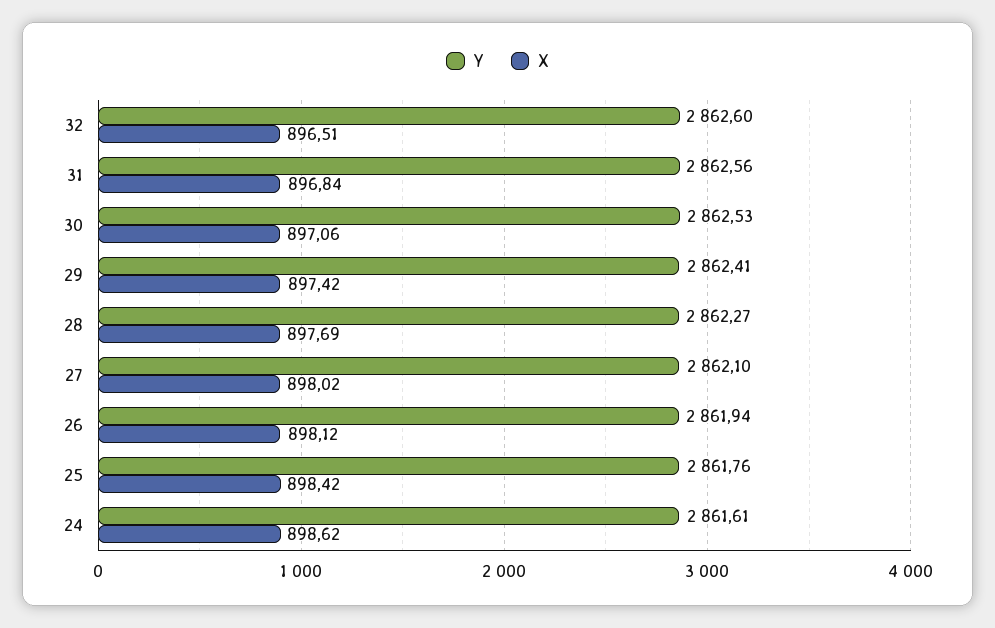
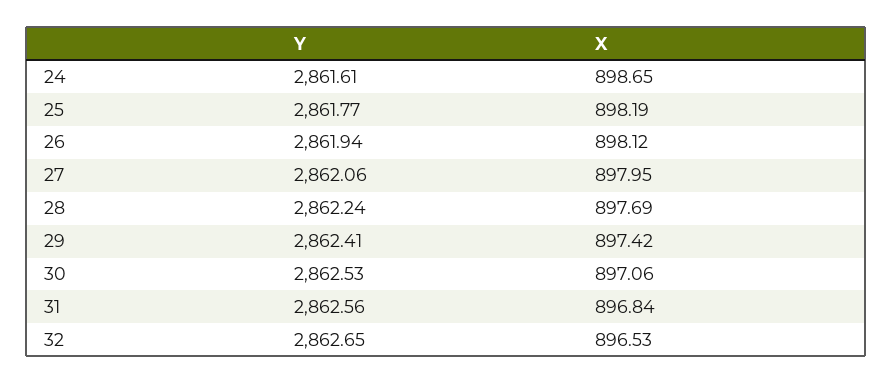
Y, 32: 2862.6 -> 2862.65
X, 32: 896.51 -> 896.53
Y, 28: 2862.27 -> 2862.24
Y, 27: 2862.1 -> 2862.06
X, 27: 898.02 -> 897.95
Y, 25: 2861.76 -> 2861.77
X, 25: 898.42 -> 898.19
X, 24: 898.62 -> 898.65

